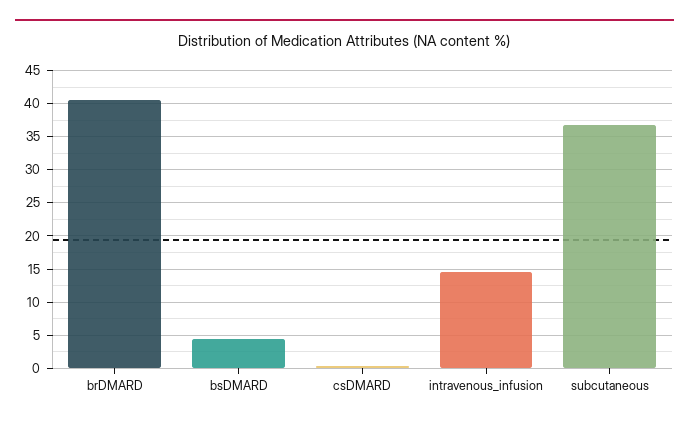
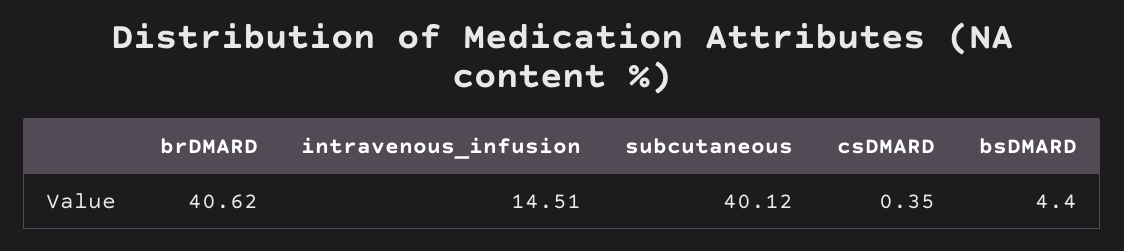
subcutaneous: 37 -> 40.12

